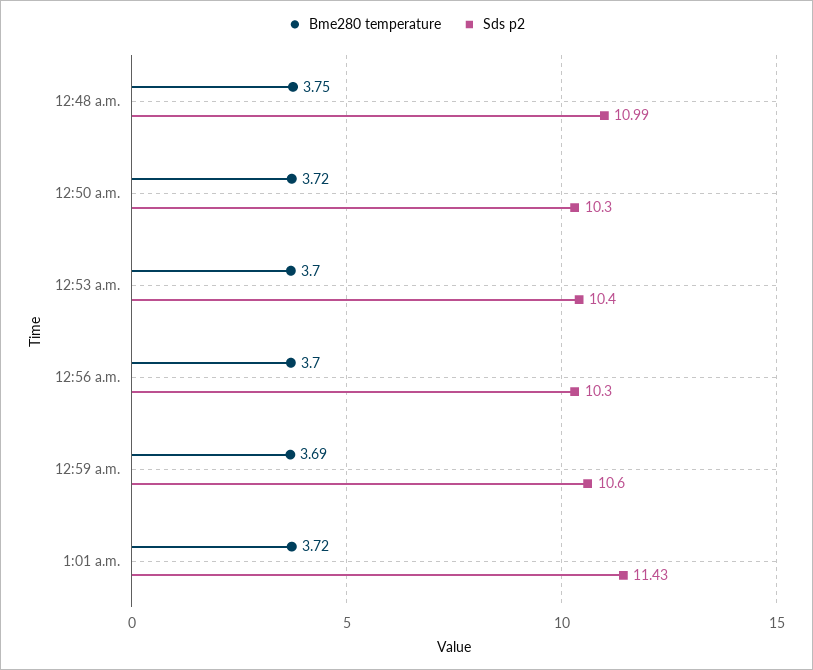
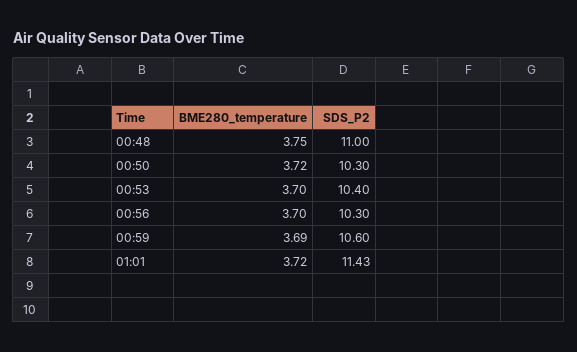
Sds p2, 12:48 a.m.: 10.99 -> 11

